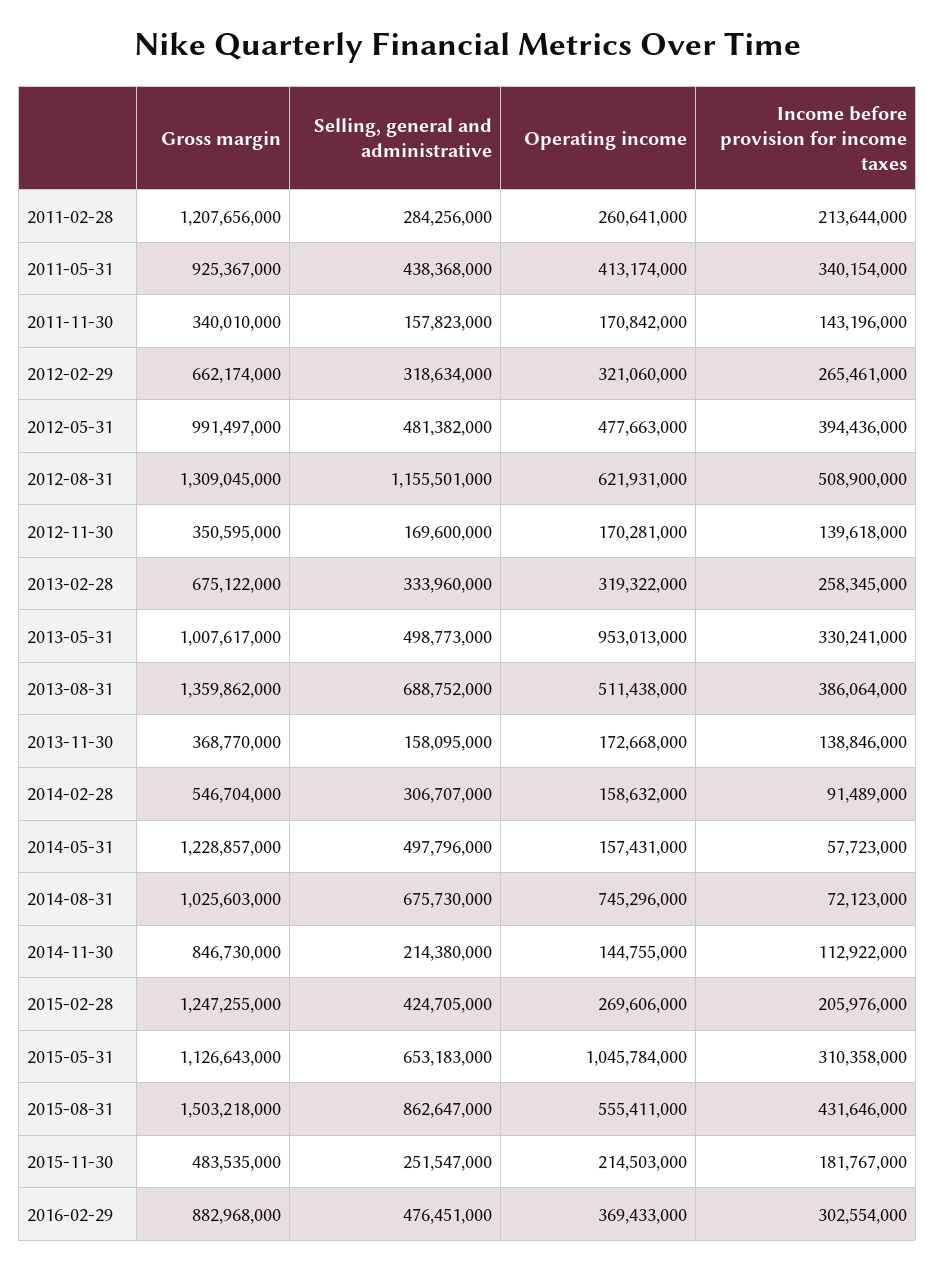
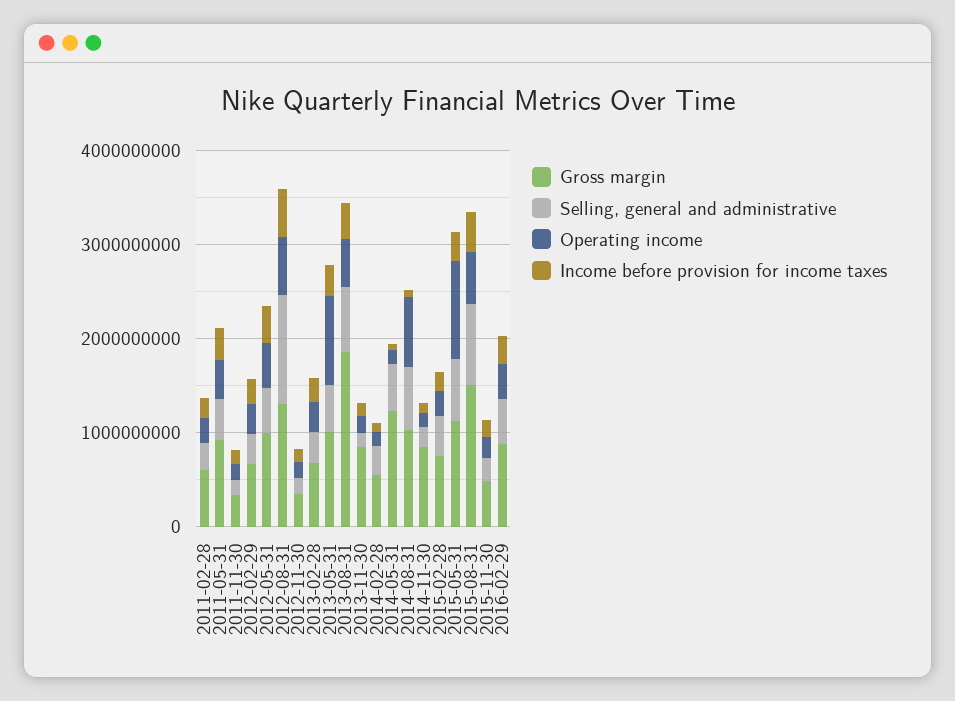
Gross margin, 2011-02-28: 1207656000 -> 600000000
Gross margin, 2013-08-31: 1359862000 -> 1800000000
Gross margin, 2013-11-30: 368770000 -> 800000000
Gross margin, 2015-02-28: 1247255000 -> 800000000

